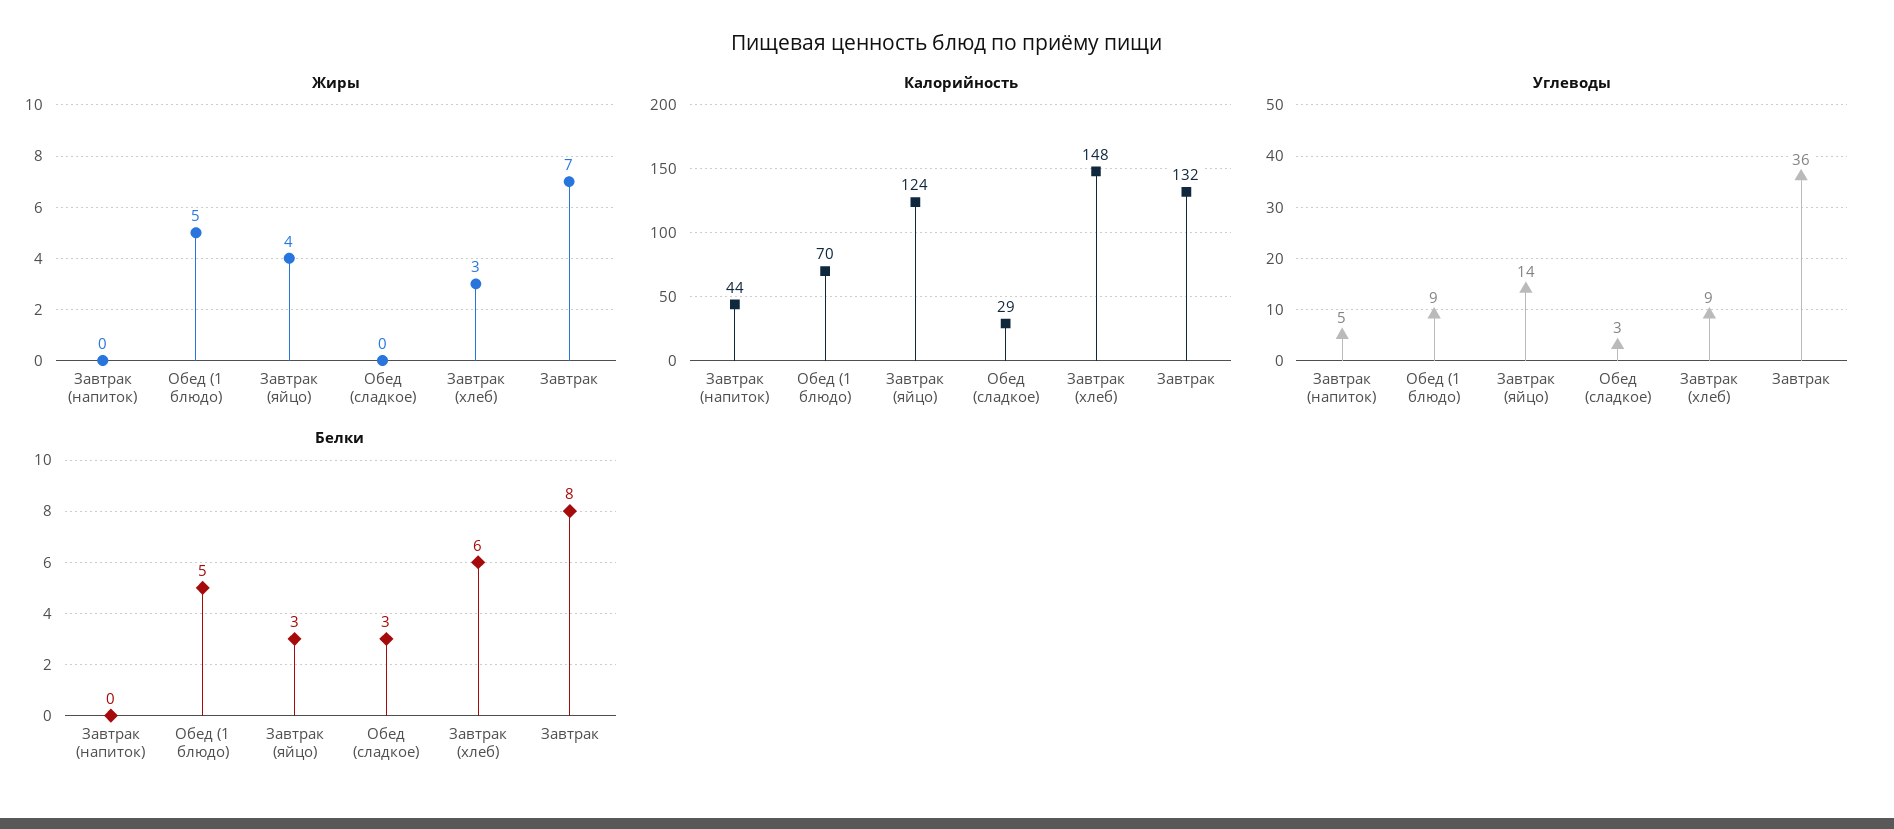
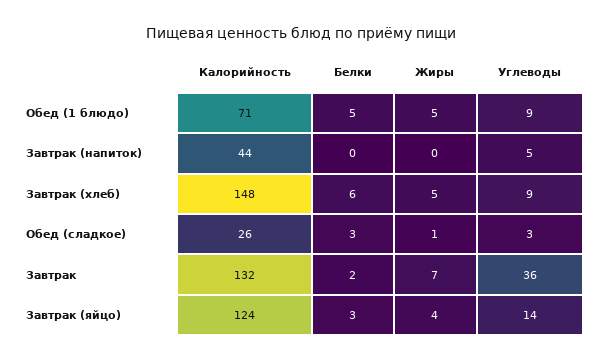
Жиры, Обед (сладкое): 0 -> 1
Жиры, Завтрак (хлеб): 3 -> 5
Калорийность, Обед (1 блюдо): 70 -> 71
Калорийность, Обед (сладкое): 29 -> 26
Белки, Завтрак: 8 -> 2

